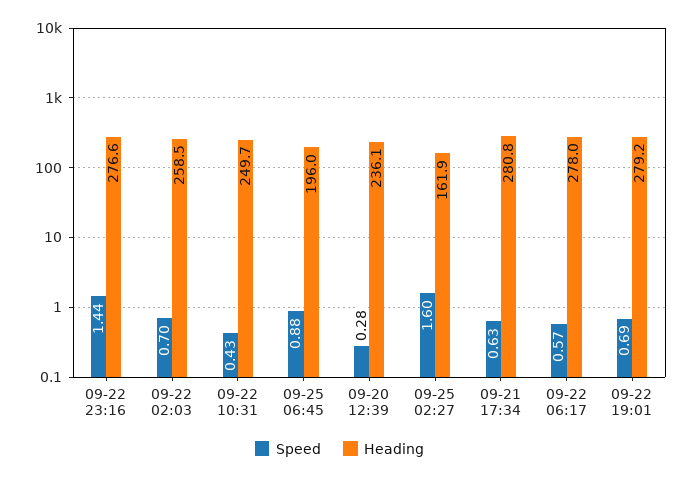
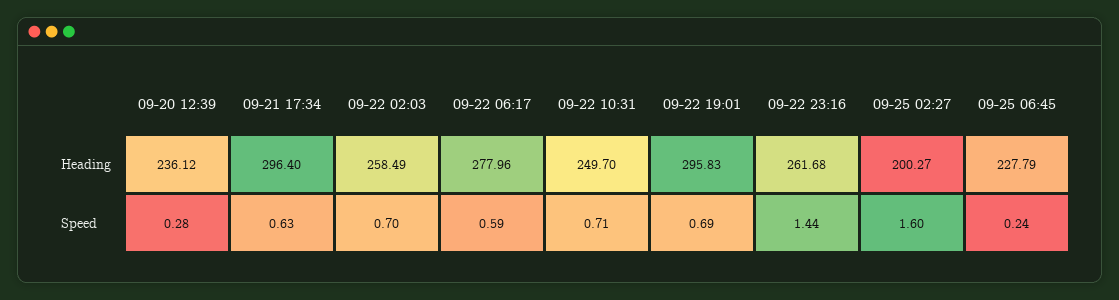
Heading, 09-22 23:16: 276.6 -> 261.68
Speed, 09-22 10:31: 0.43 -> 0.71
Speed, 09-25 06:45: 0.88 -> 0.24
Heading, 09-25 06:45: 196 -> 227.79
Heading, 09-25 02:27: 161.9 -> 200.27
Heading, 09-21 17:34: 280.8 -> 296.4
Speed, 09-22 06:17: 0.57 -> 0.59
Heading, 09-22 19:01: 279.2 -> 295.83

